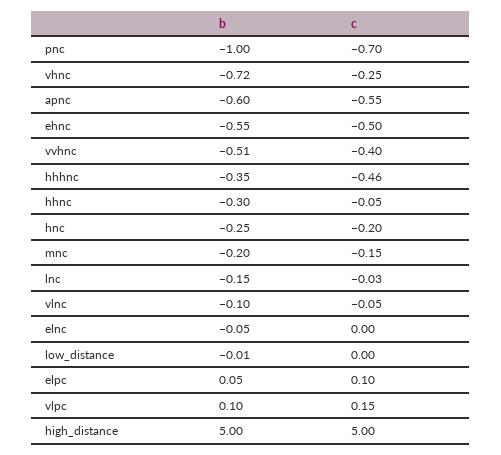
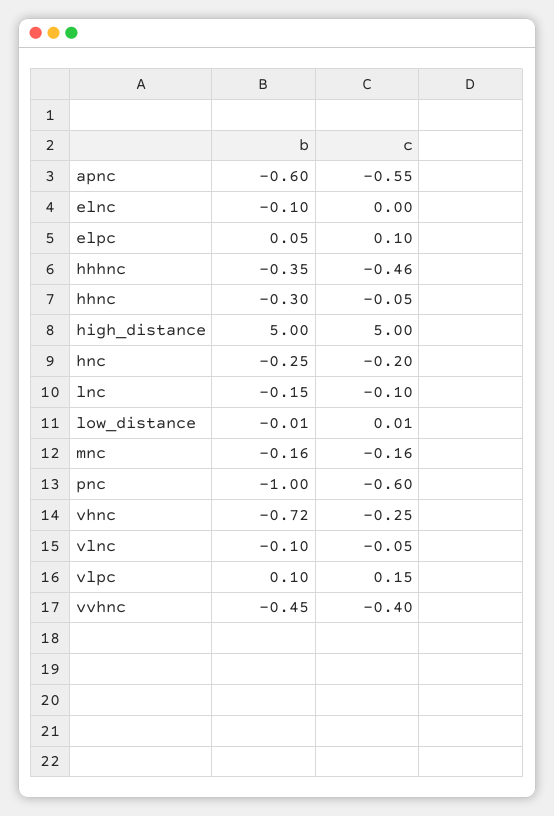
c, pnc: -0.7 -> -0.6
b, ehnc: -0.55 -> none
c, ehnc: -0.5 -> none
b, vvhnc: -0.51 -> -0.45
b, mnc: -0.2 -> -0.16
c, mnc: -0.15 -> -0.16
c, lnc: -0.03 -> -0.1
b, elnc: -0.05 -> -0.1
c, low_distance: 0 -> 0.01

